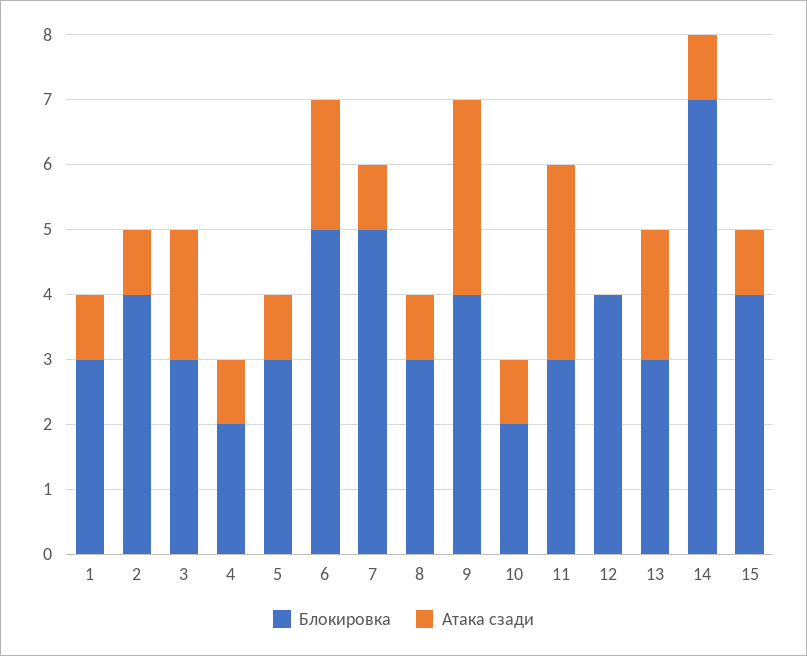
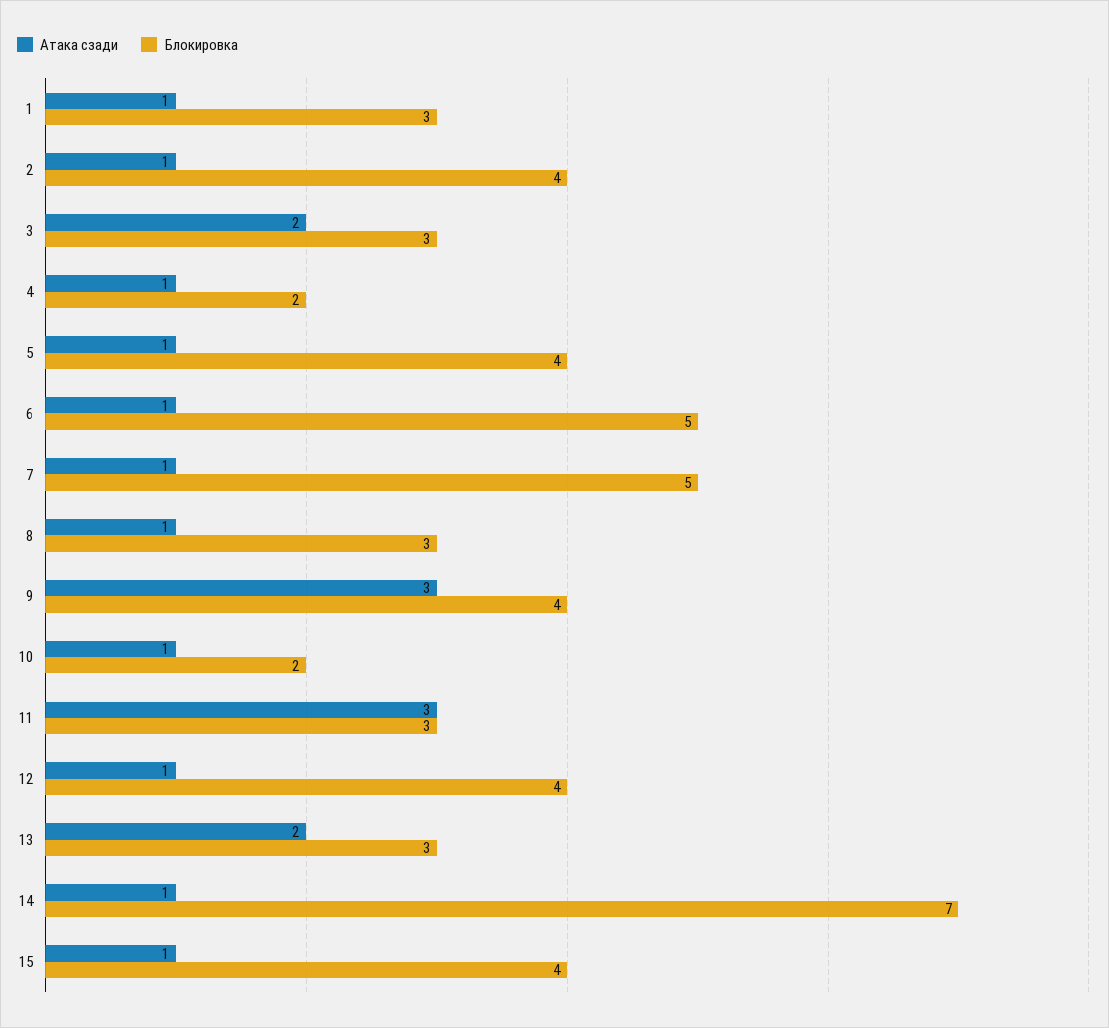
Блокировка, 5: 3 -> 4
Атака сзади, 6: 2 -> 1
Атака сзади, 12: 0 -> 1

